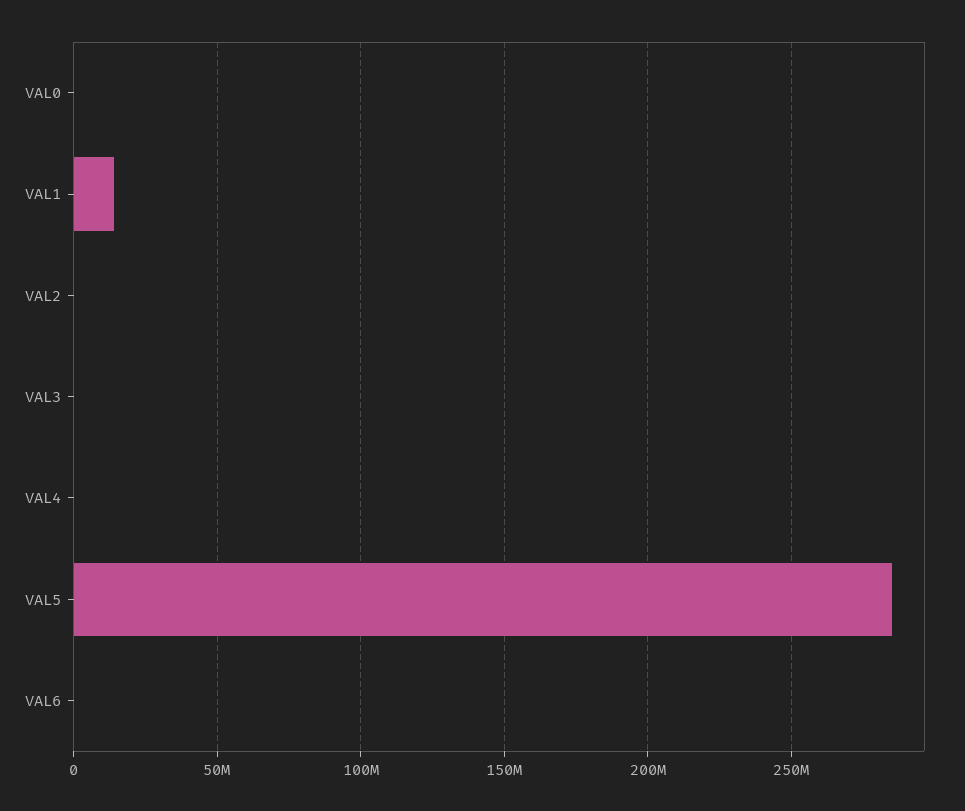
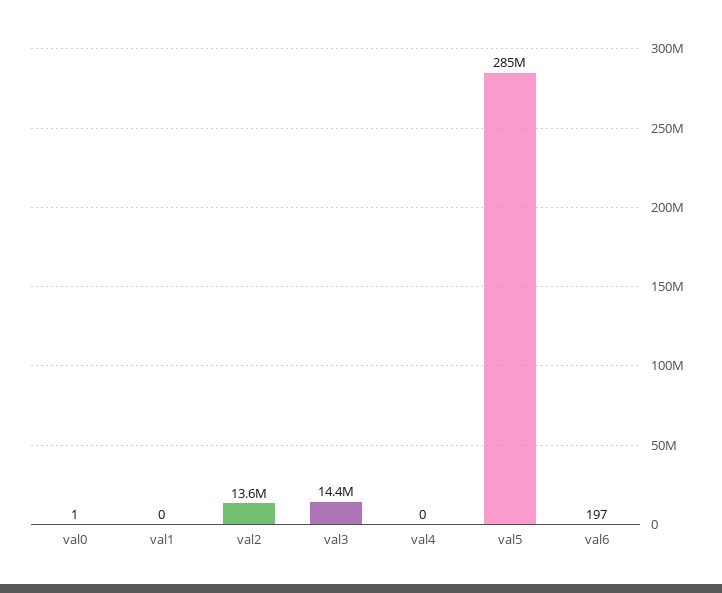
VAL1: 15000000 -> 0
VAL2: 0 -> 13600000
VAL3: 0 -> 14400000

